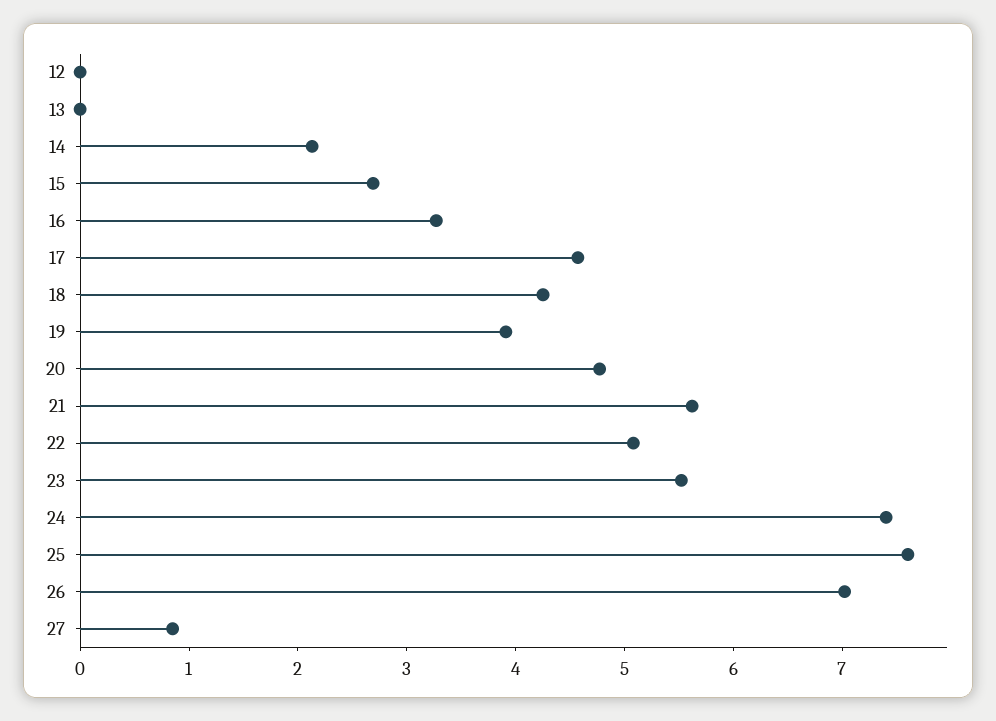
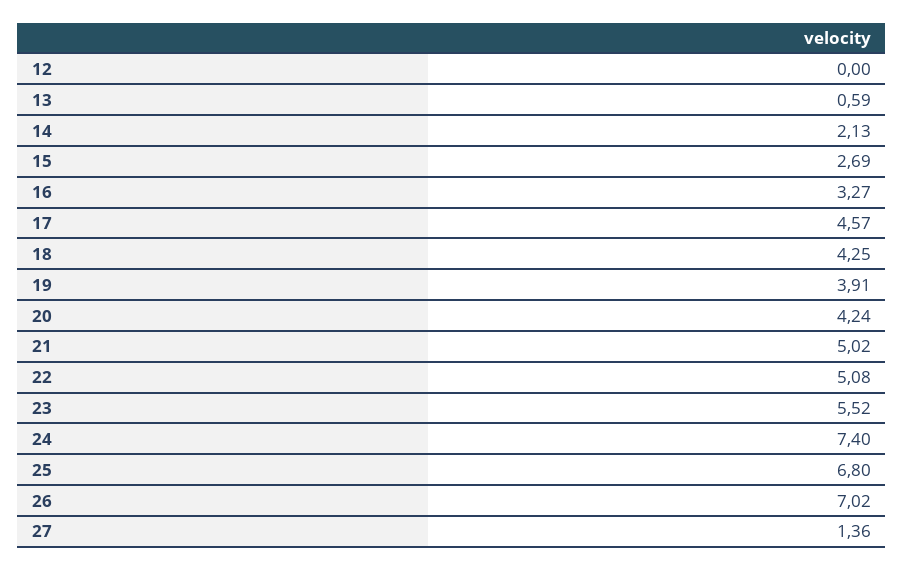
13: 0 -> 0.59
20: 4.8 -> 4.24
21: 5.6 -> 5.02
25: 7.6 -> 6.8
27: 0.8 -> 1.36

